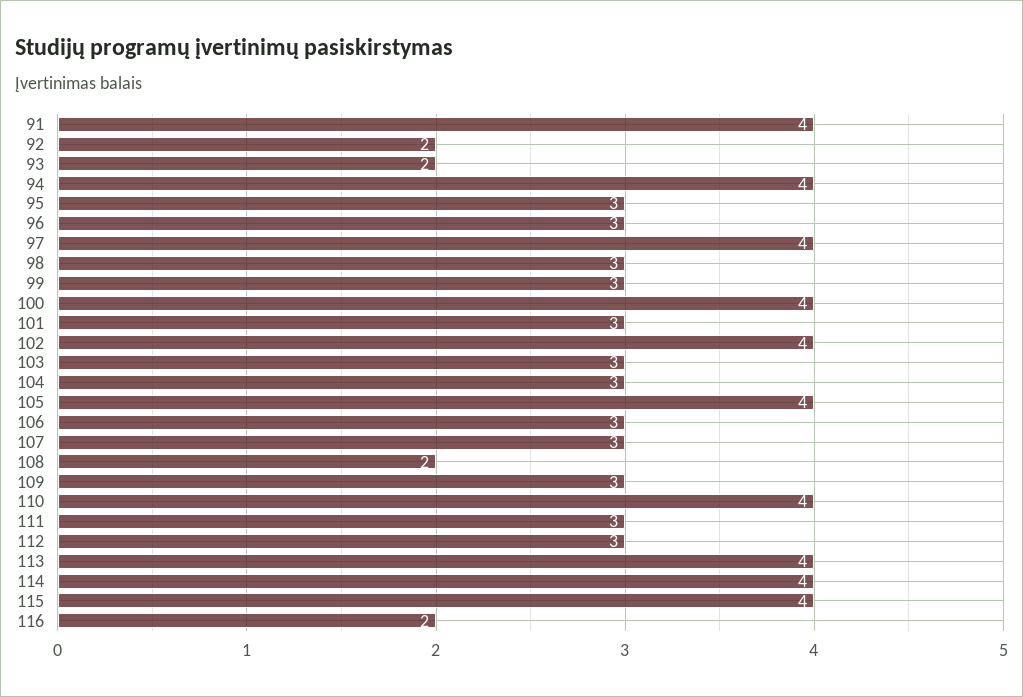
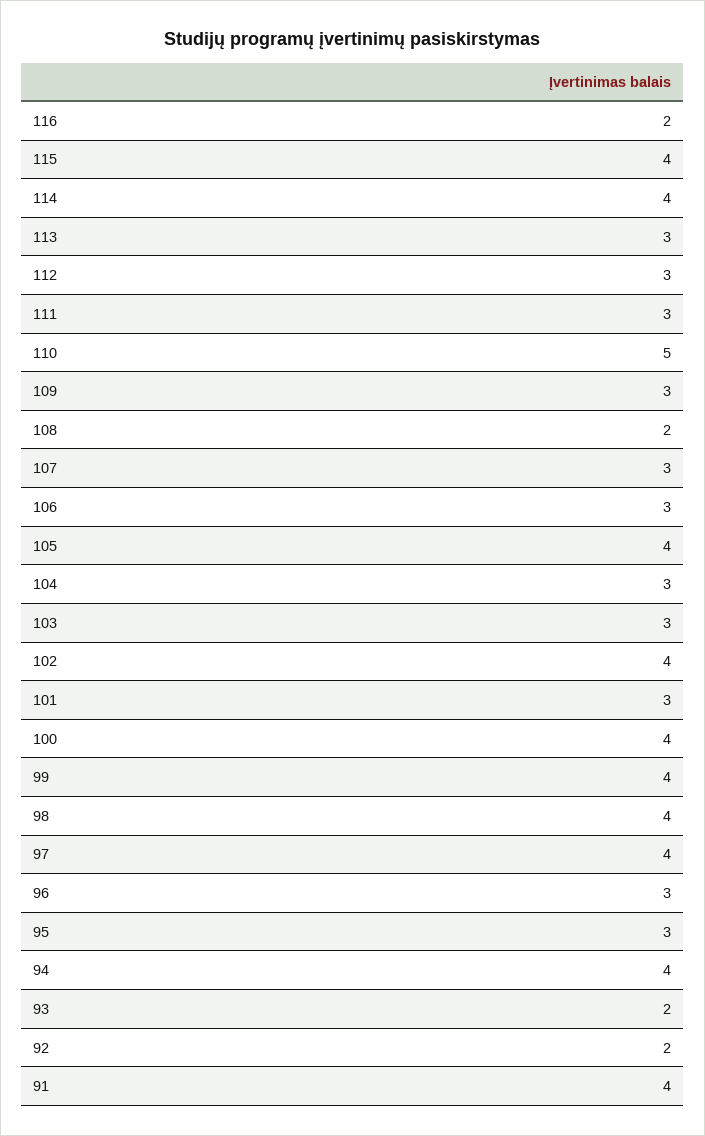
98: 3 -> 4
99: 3 -> 4
110: 4 -> 5
113: 4 -> 3

